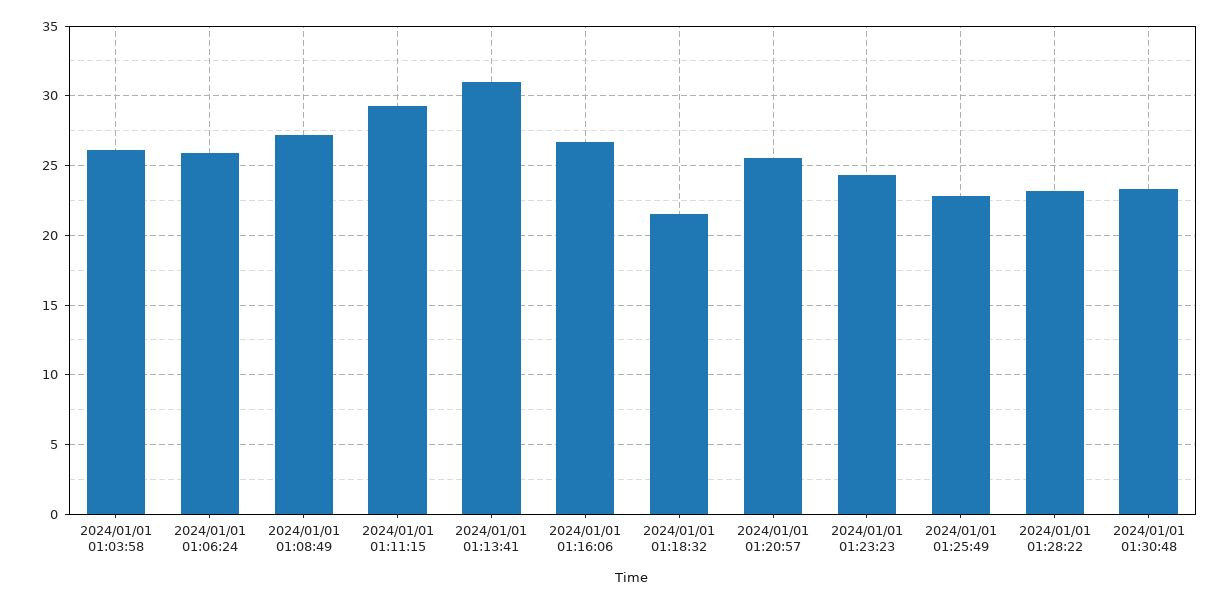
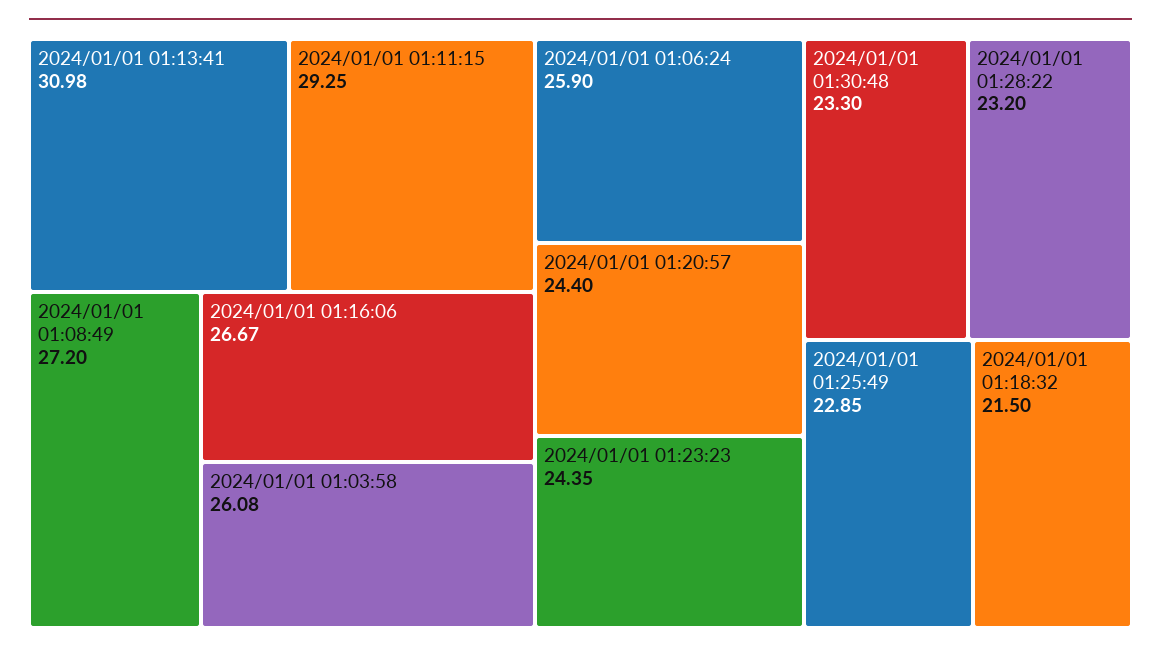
2024/01/01 01:20:57: 25.5 -> 24.4

